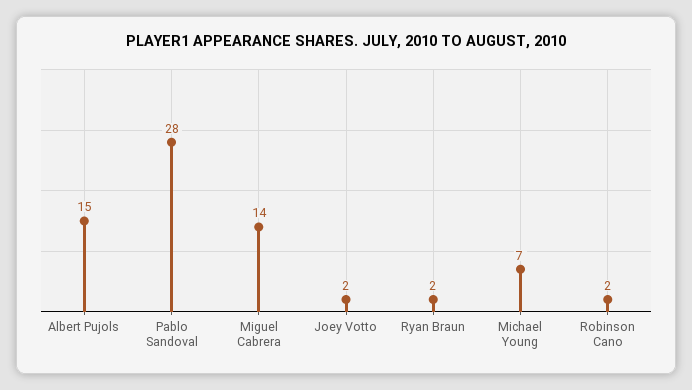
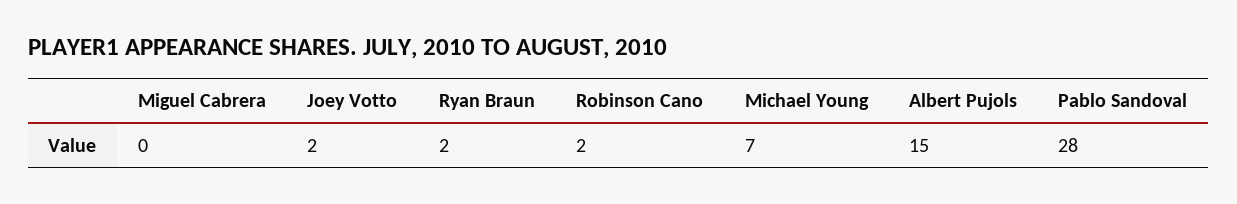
Miguel Cabrera: 14 -> 0

